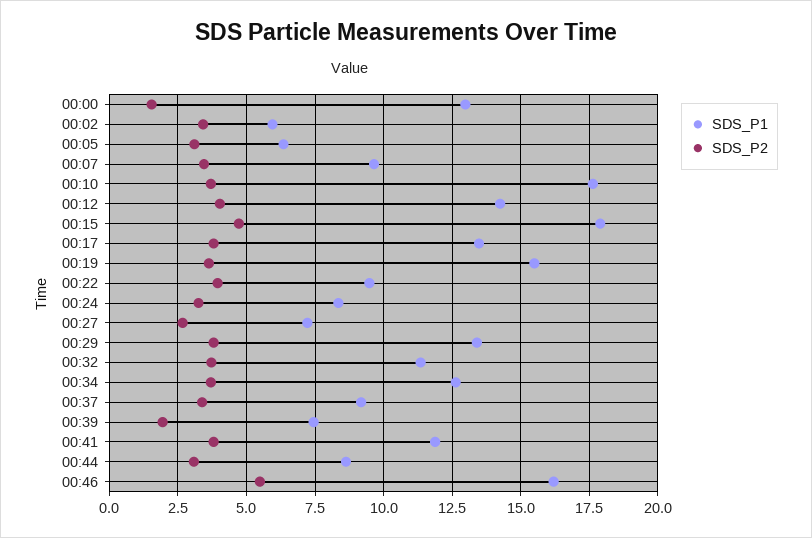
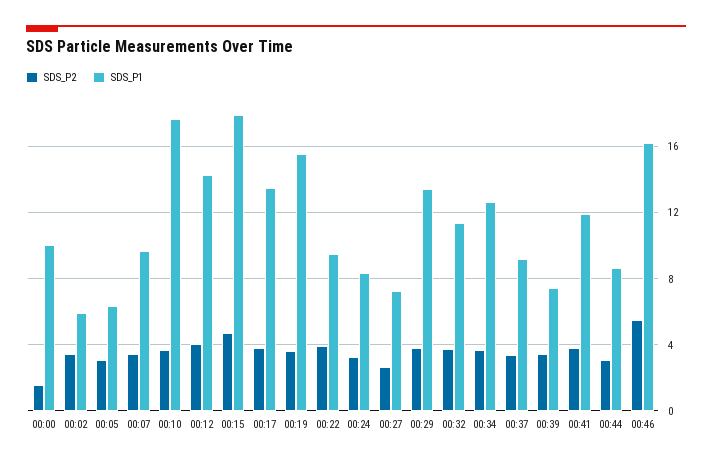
SDS_P1, 00:00: 13 -> 10
SDS_P2, 00:39: 2 -> 3.5

